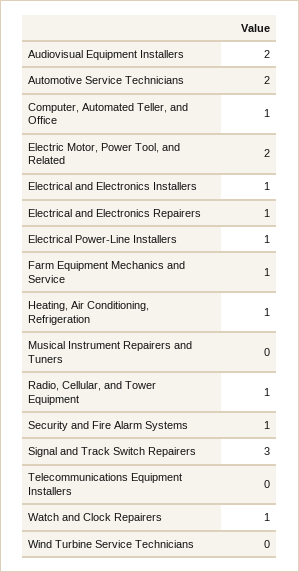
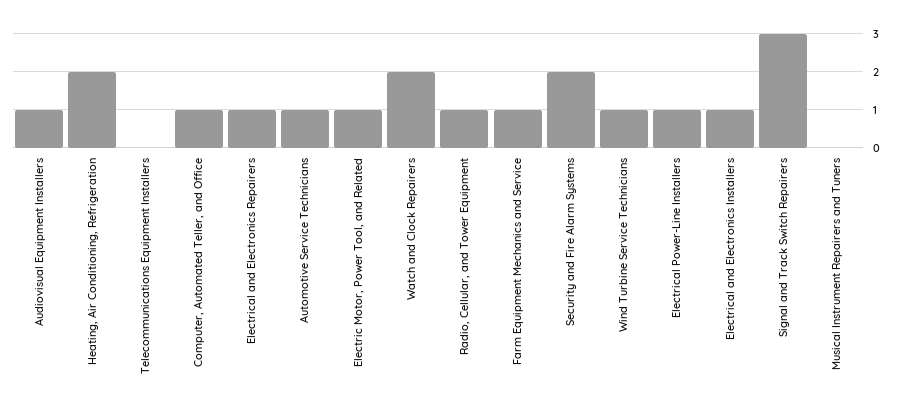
Audiovisual Equipment Installers: 2 -> 1
Automotive Service Technicians: 2 -> 1
Electric Motor, Power Tool, and Related: 2 -> 1
Heating, Air Conditioning, Refrigeration: 1 -> 2
Security and Fire Alarm Systems: 1 -> 2
Watch and Clock Repairers: 1 -> 2
Wind Turbine Service Technicians: 0 -> 1

